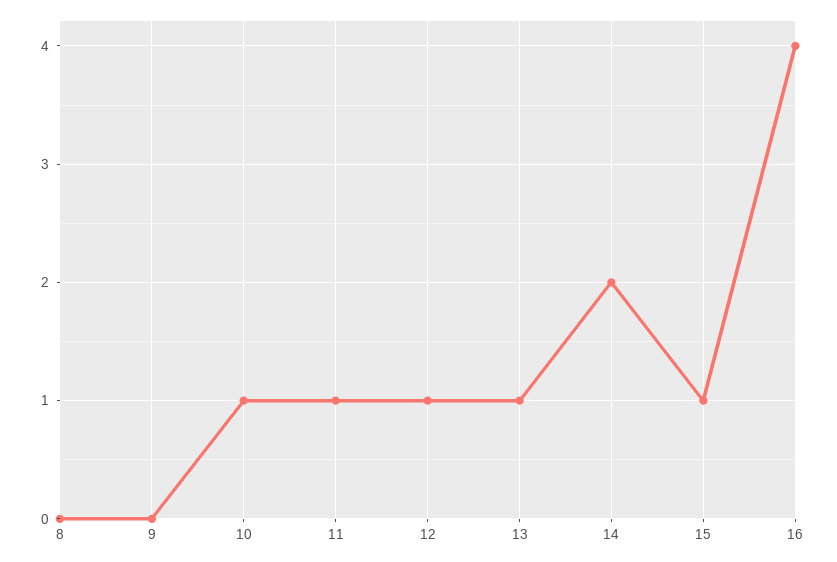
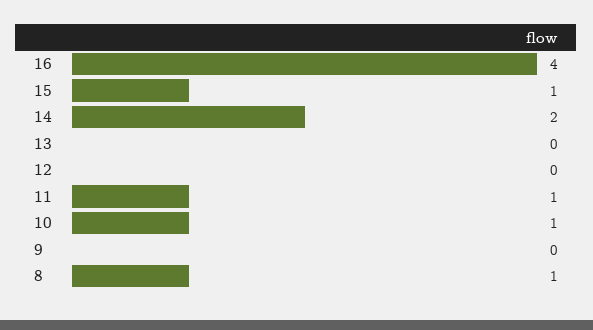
8: 0 -> 1
12: 1 -> 0
13: 1 -> 0

